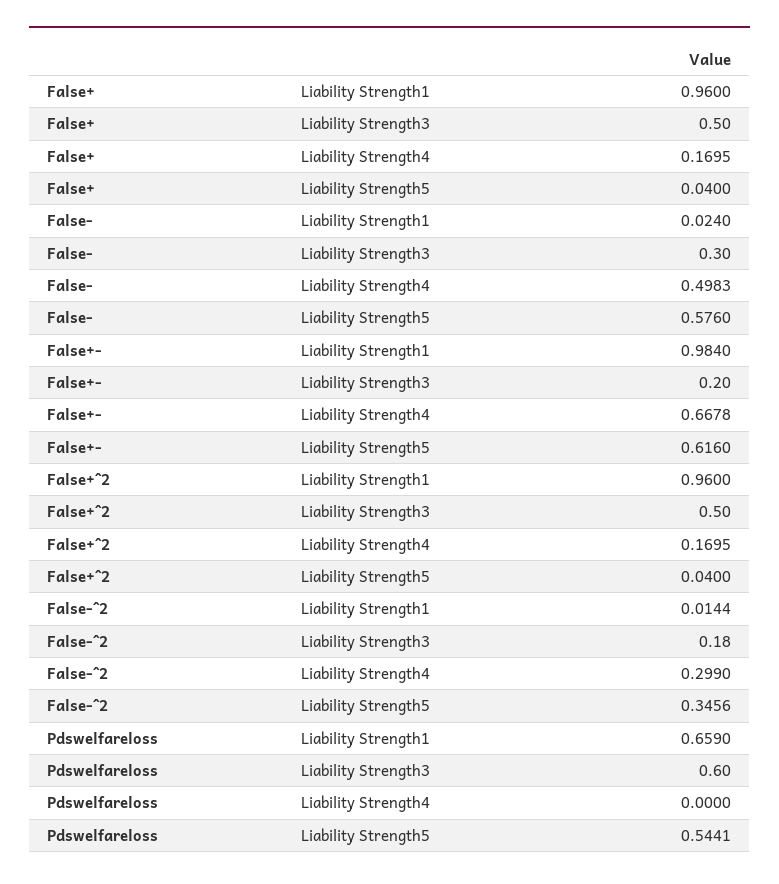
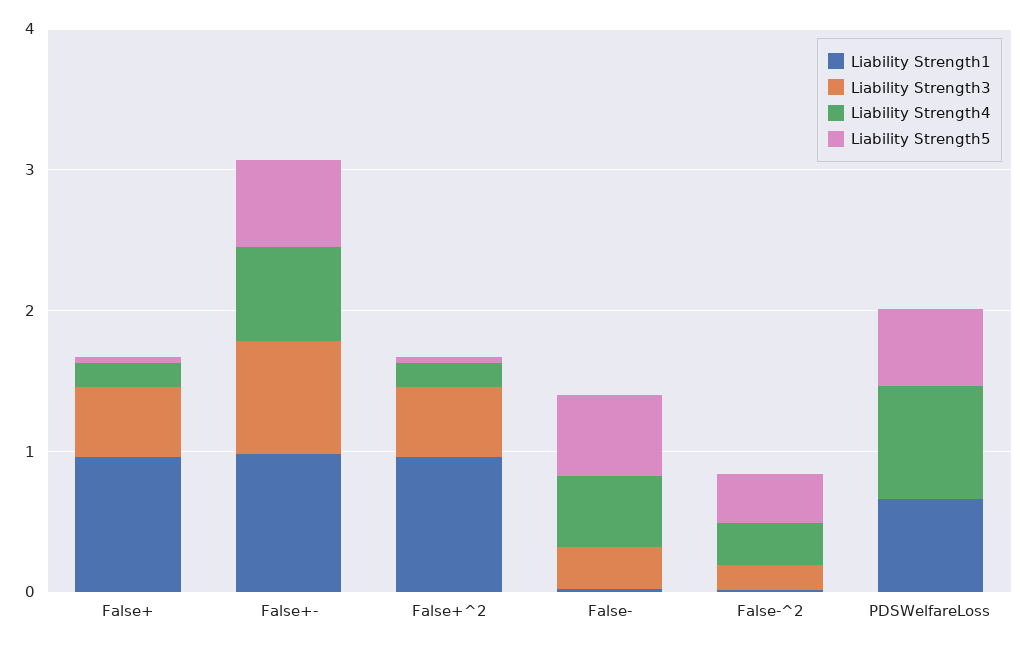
Liability Strength3, False+-: 0.2 -> 0.8
Liability Strength3, Pdswelfareloss: 0.6 -> 0
Liability Strength4, Pdswelfareloss: 0 -> 0.8

